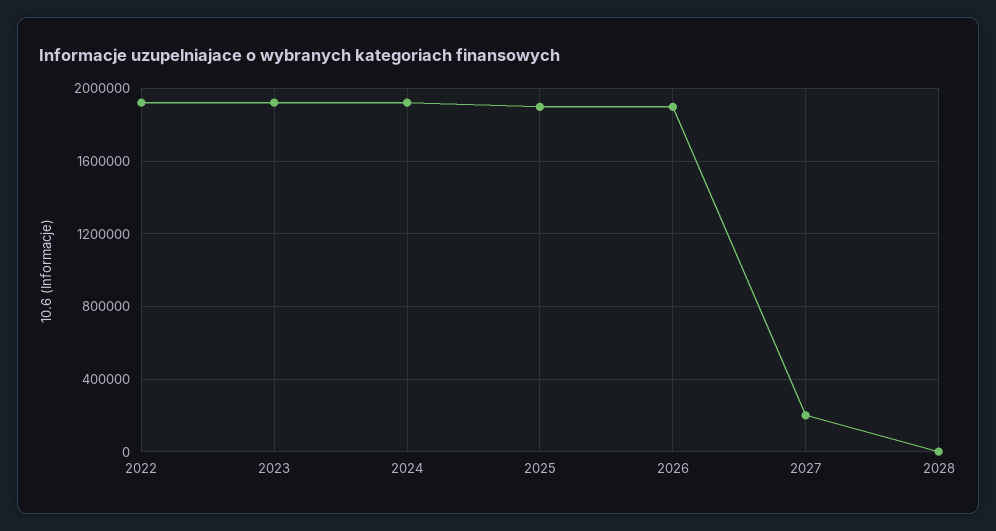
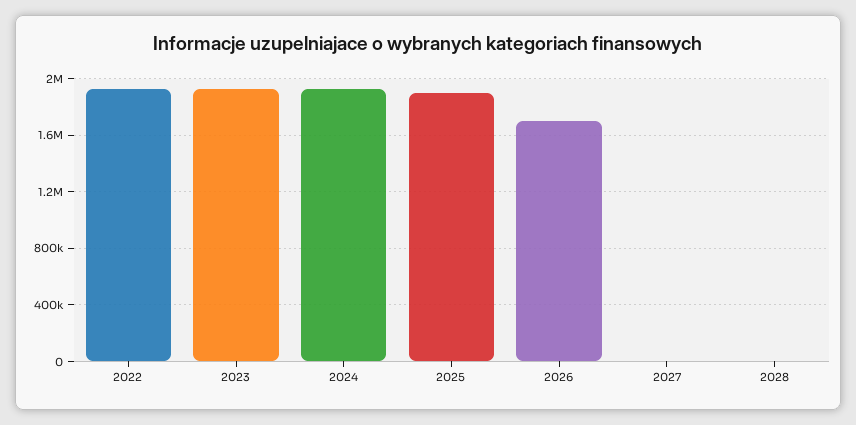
2026: 1900000 -> 1700000
2027: 200000 -> 0

